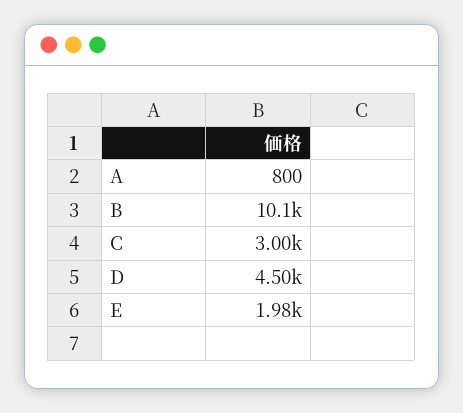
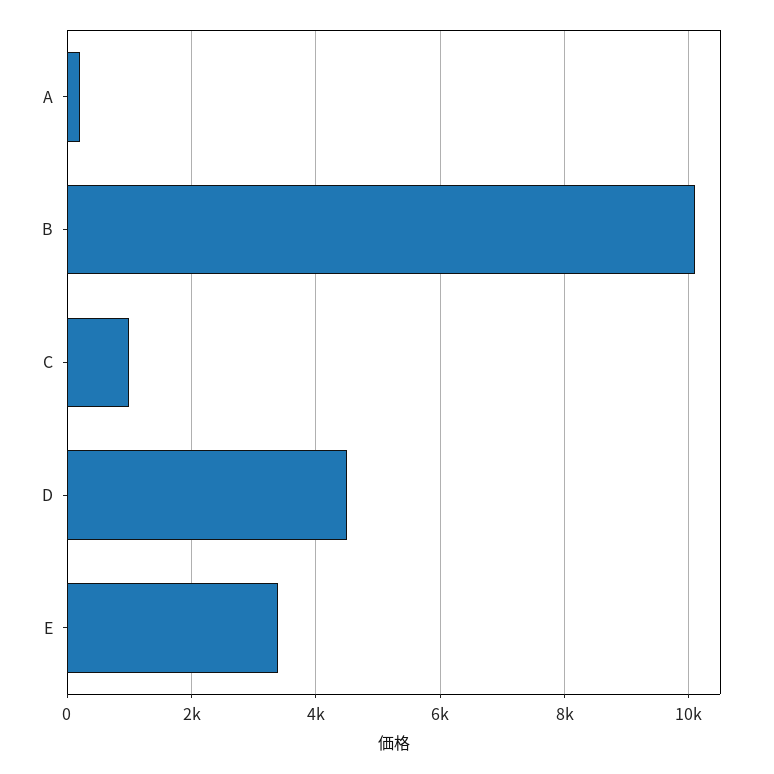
A: 800 -> 200
C: 3000 -> 1000
E: 1980 -> 3400

